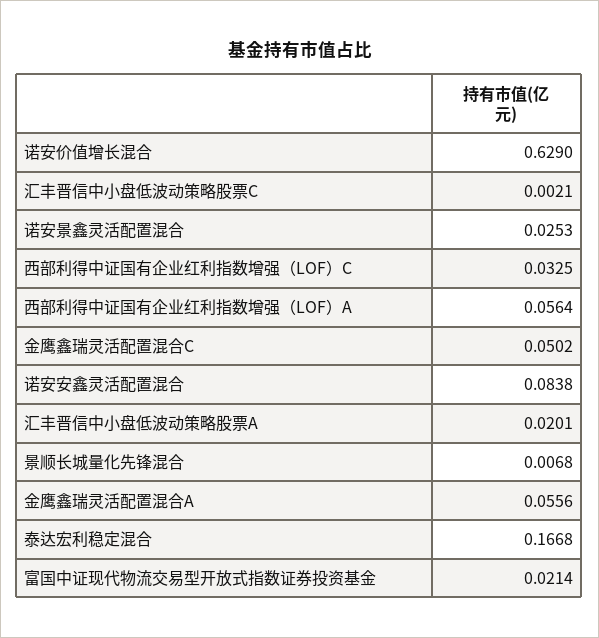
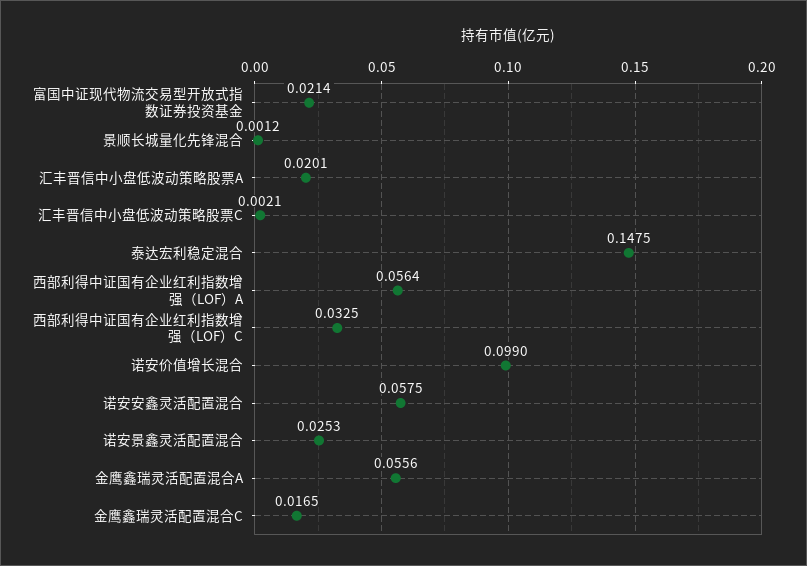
诺安价值增长混合: 0.629 -> 0.099
金鹰鑫瑞灵活配置混合C: 0.0502 -> 0.0165
诺安安鑫灵活配置混合: 0.0838 -> 0.0575
景顺长城量化先锋混合: 0.0068 -> 0.0012
泰达宏利稳定混合: 0.1668 -> 0.1475

